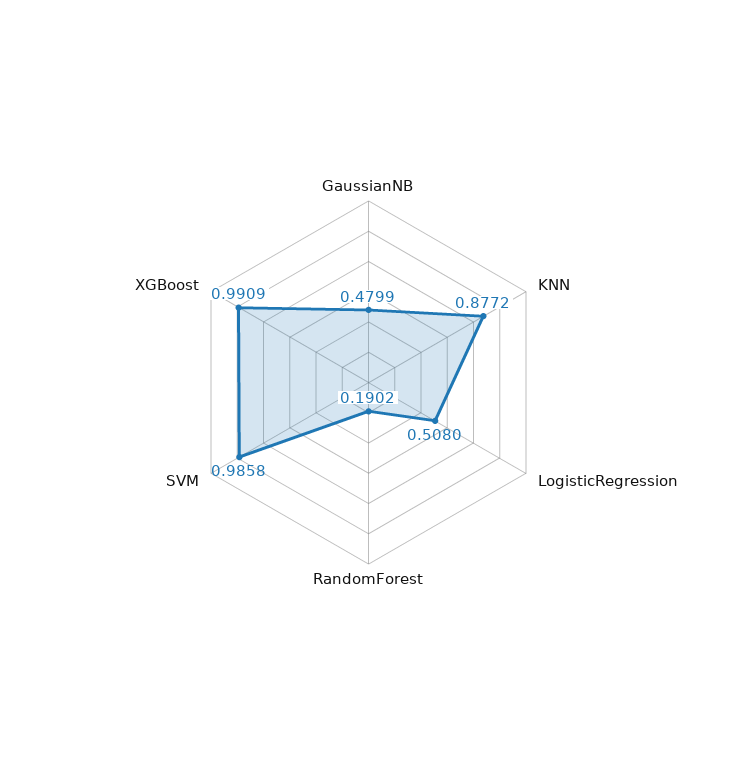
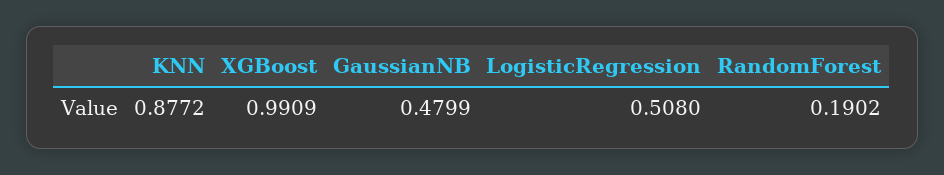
SVM: 0.9858 -> none

